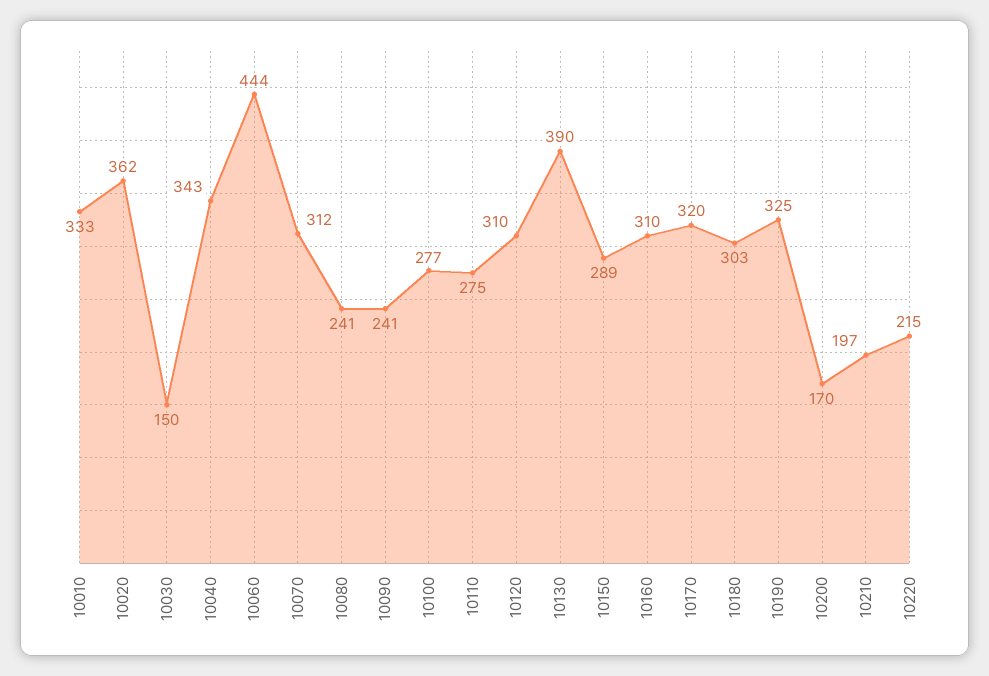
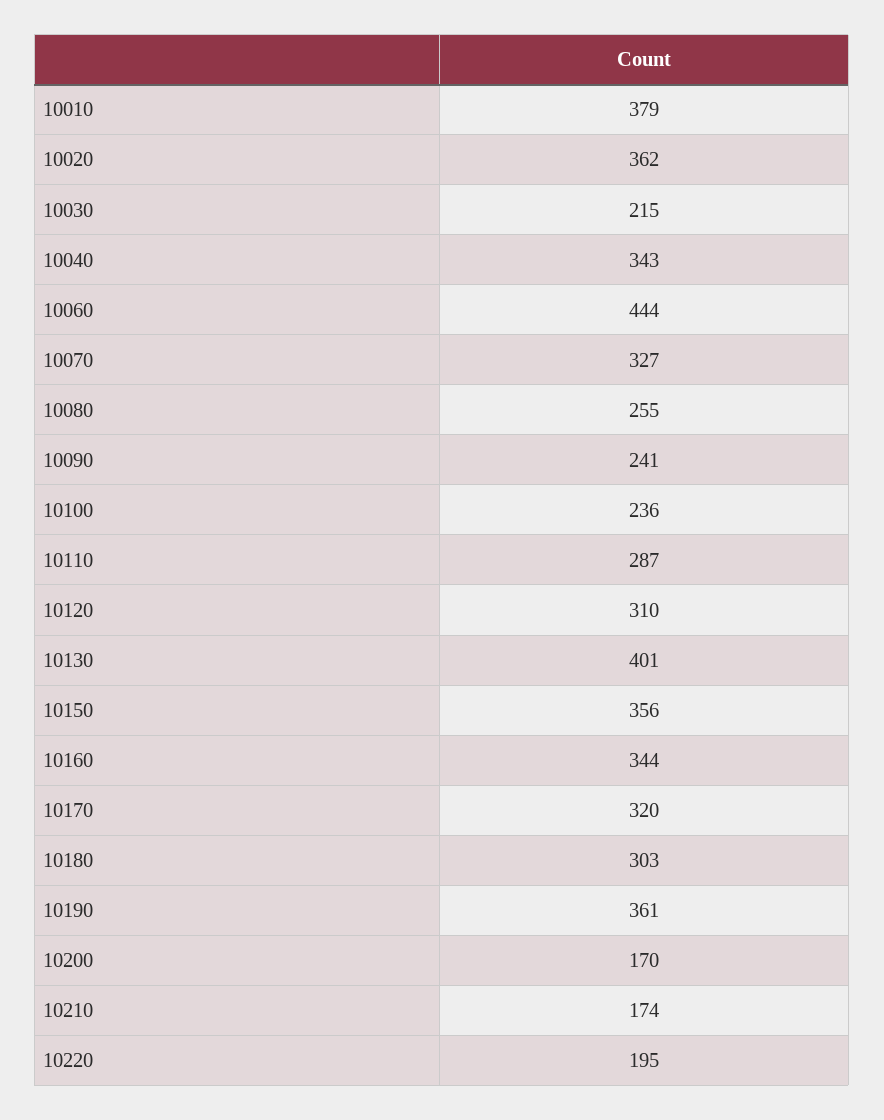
10010: 333 -> 379
10030: 150 -> 215
10070: 312 -> 327
10080: 241 -> 255
10100: 277 -> 236
10110: 275 -> 287
10130: 390 -> 401
10150: 289 -> 356
10160: 310 -> 344
10190: 325 -> 361
10210: 197 -> 174
10220: 215 -> 195

